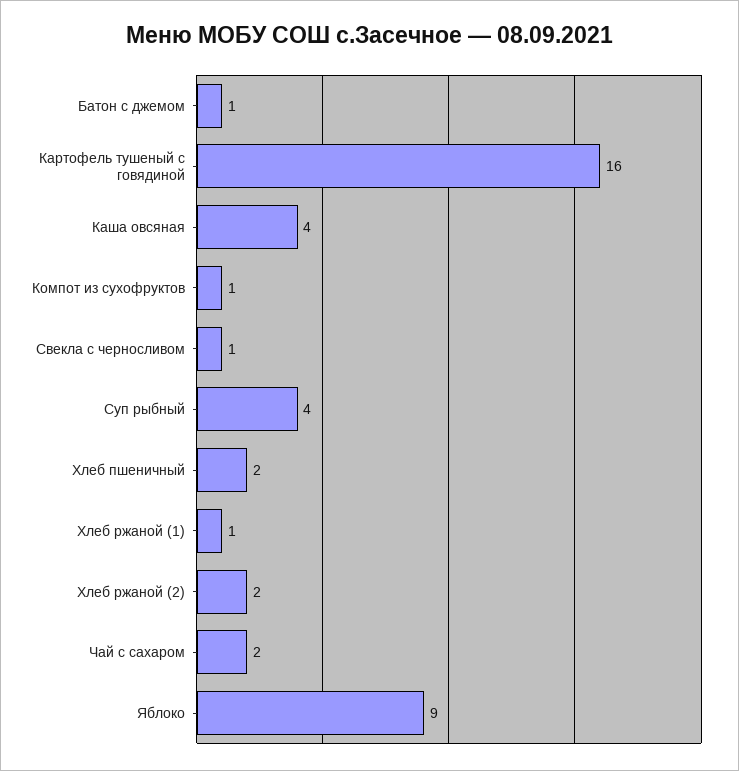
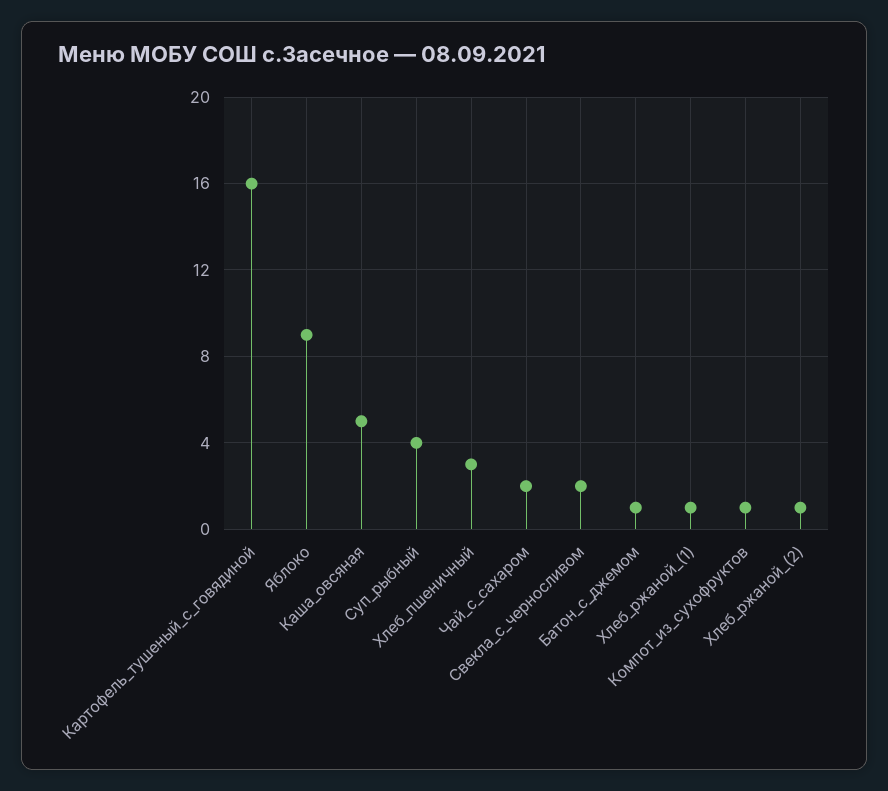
Каша овсяная: 4 -> 5
Свекла с черносливом: 1 -> 2
Хлеб пшеничный: 2 -> 3
Хлеб ржаной (2): 2 -> 1

